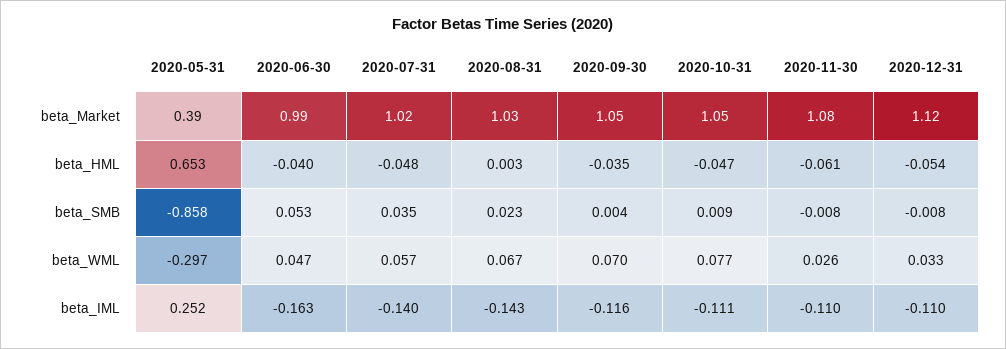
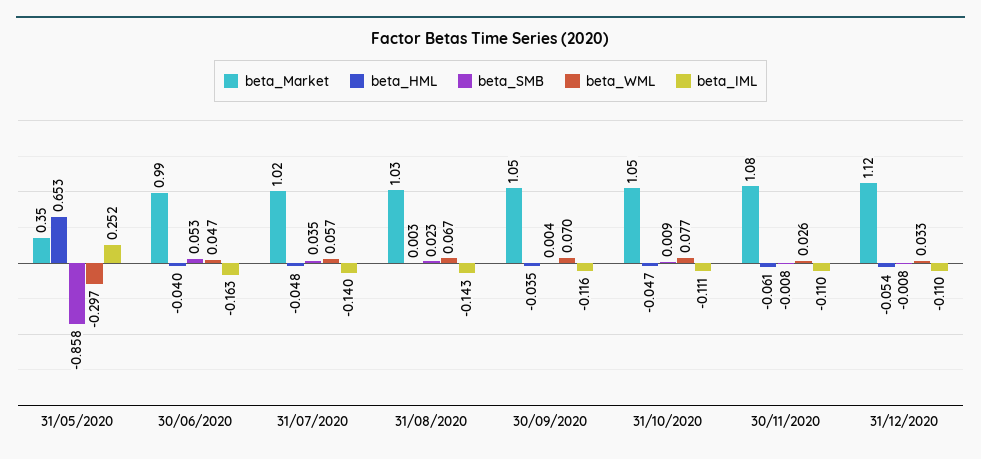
beta_Market, 2020-05-31: 0.39 -> 0.35

